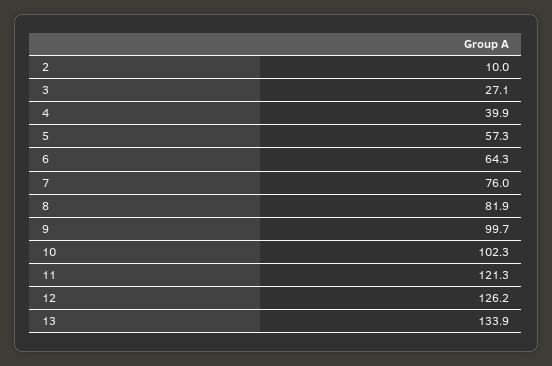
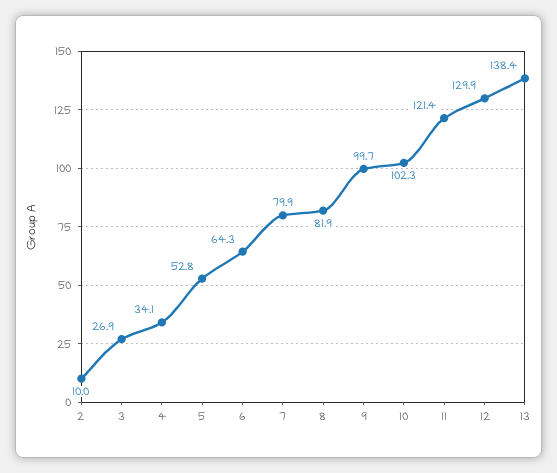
3: 27.1 -> 26.9
4: 39.9 -> 34.1
5: 57.3 -> 52.8
7: 76 -> 79.9
11: 121.3 -> 121.4
12: 126.2 -> 129.9
13: 133.9 -> 138.4

